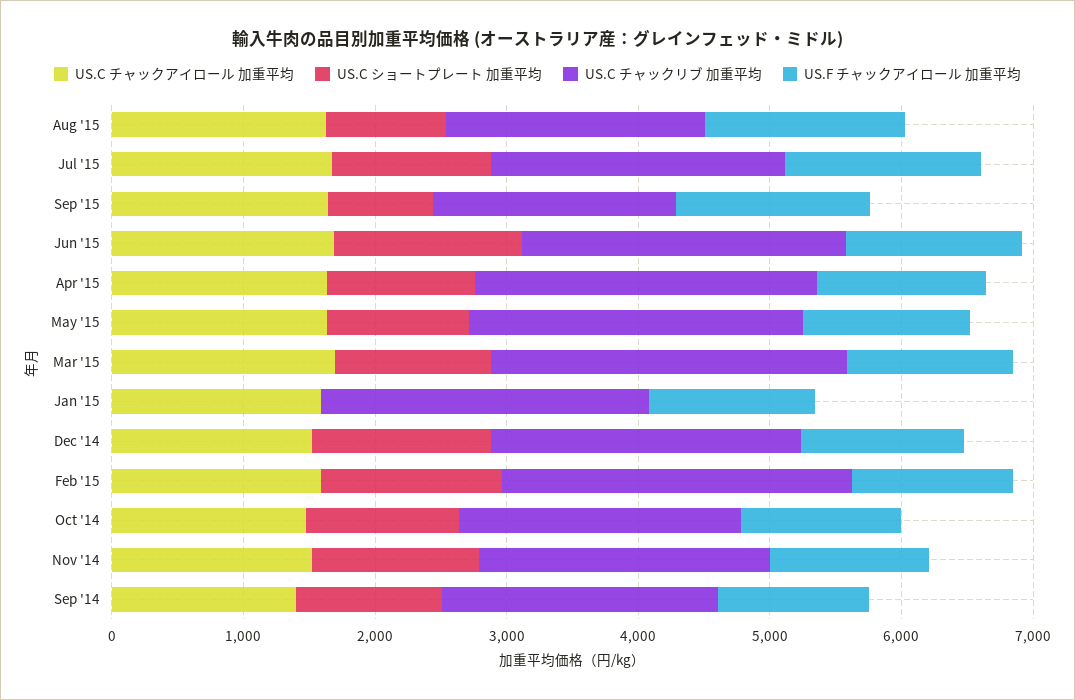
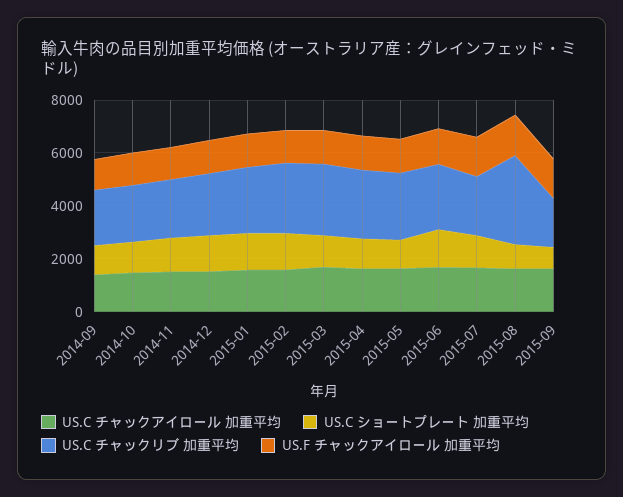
US.C チャックリブ 加重平均, Aug '15: 2000 -> 3500
US.C ショートプレート 加重平均, Jan '15: 0 -> 1500

